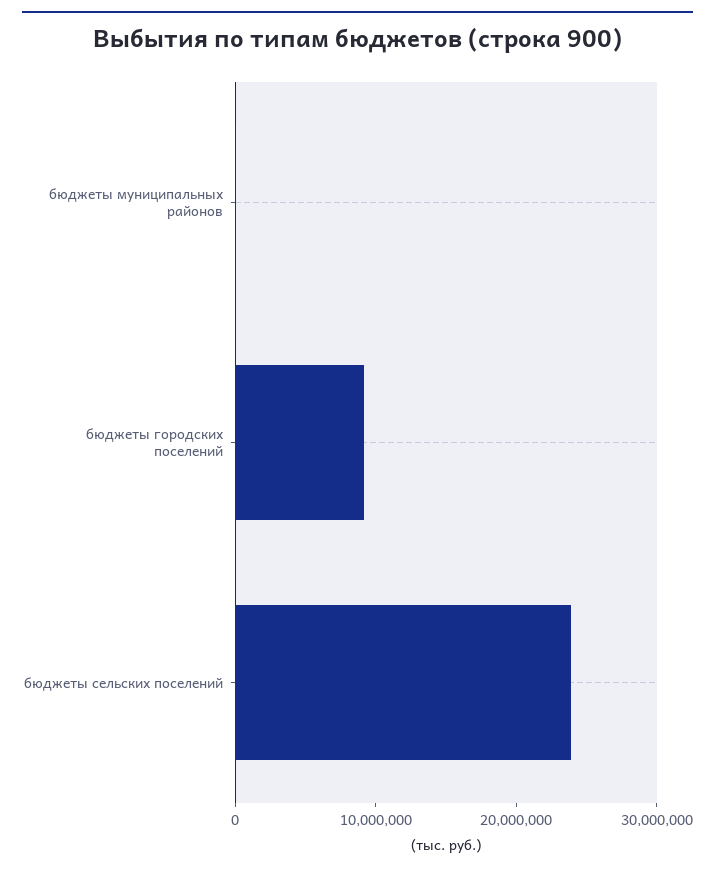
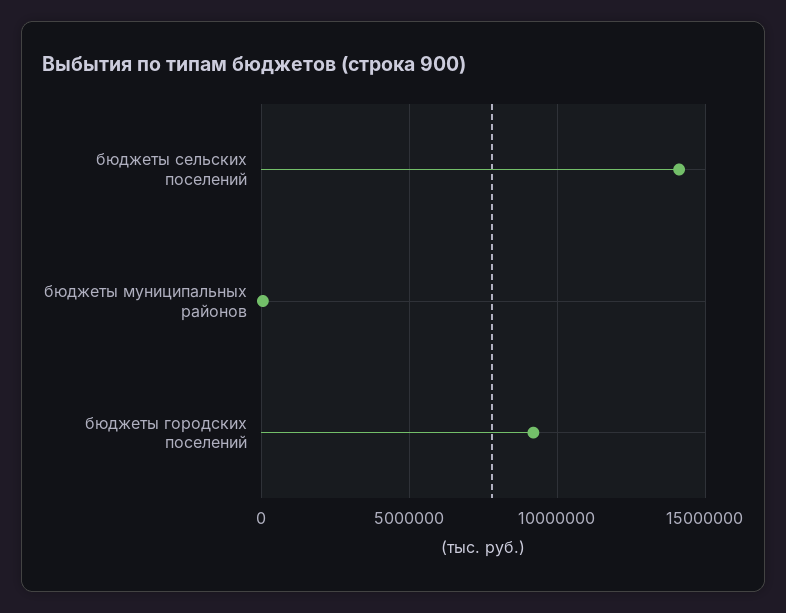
бюджеты сельских поселений: 24000000 -> 14000000

